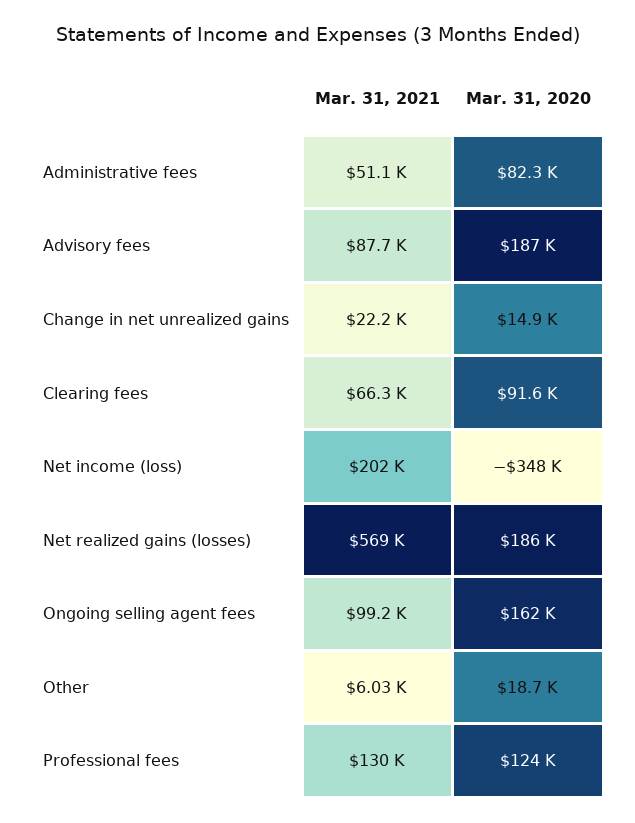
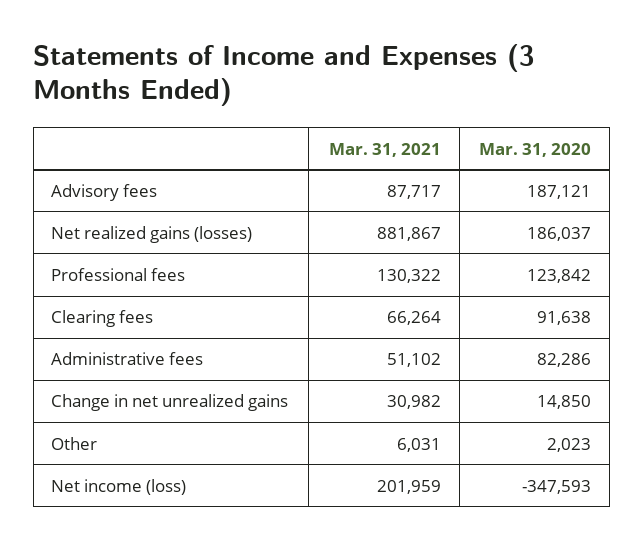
Mar. 31, 2021, Change in net unrealized gains: 22200 -> 30982
Mar. 31, 2021, Net realized gains (losses): 569000 -> 881867
Mar. 31, 2021, Ongoing selling agent fees: 99200 -> none
Mar. 31, 2020, Ongoing selling agent fees: 162000 -> none
Mar. 31, 2020, Other: 18700 -> 2023

